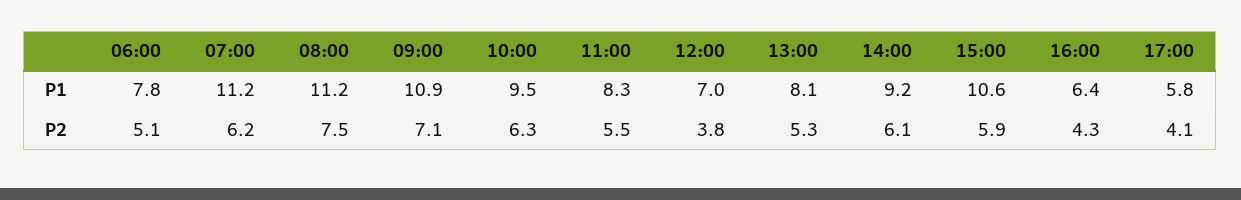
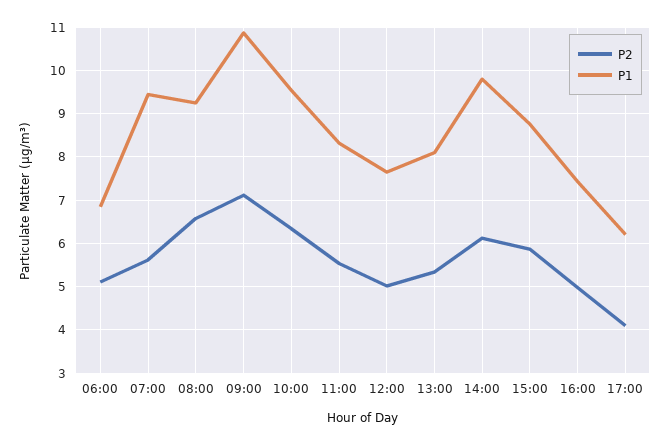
P1, 06:00: 7.8 -> 6.8
P1, 07:00: 11.2 -> 9.4
P1, 08:00: 11.2 -> 9.2
P1, 12:00: 7 -> 7.6
P1, 14:00: 9.2 -> 9.8
P1, 15:00: 10.6 -> 8.8
P1, 16:00: 6.4 -> 7.4
P1, 17:00: 5.8 -> 6.2
P2, 07:00: 6.2 -> 5.6
P2, 08:00: 7.5 -> 6.6
P2, 12:00: 3.8 -> 5
P2, 16:00: 4.3 -> 5

